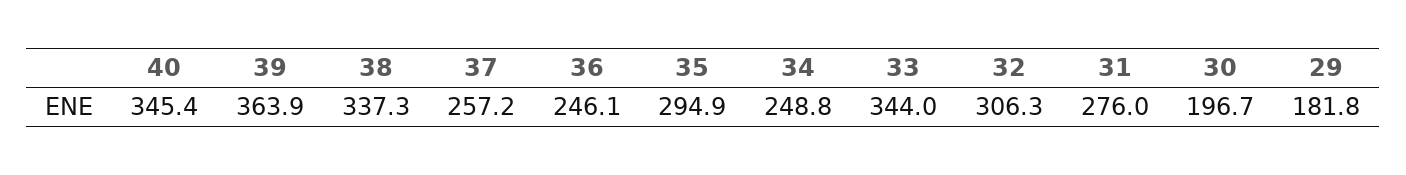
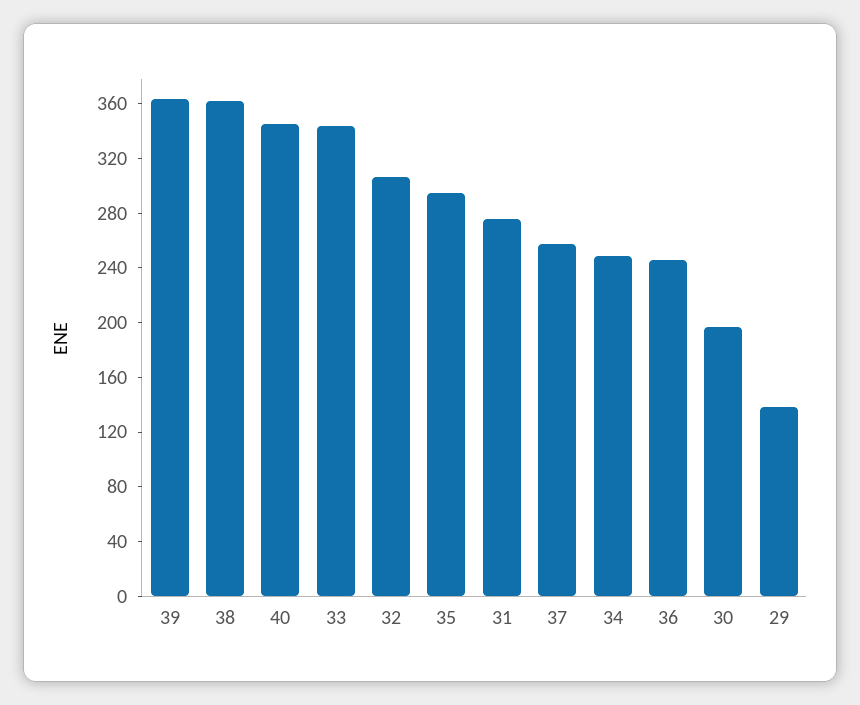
38: 337.3 -> 360
29: 181.8 -> 140

